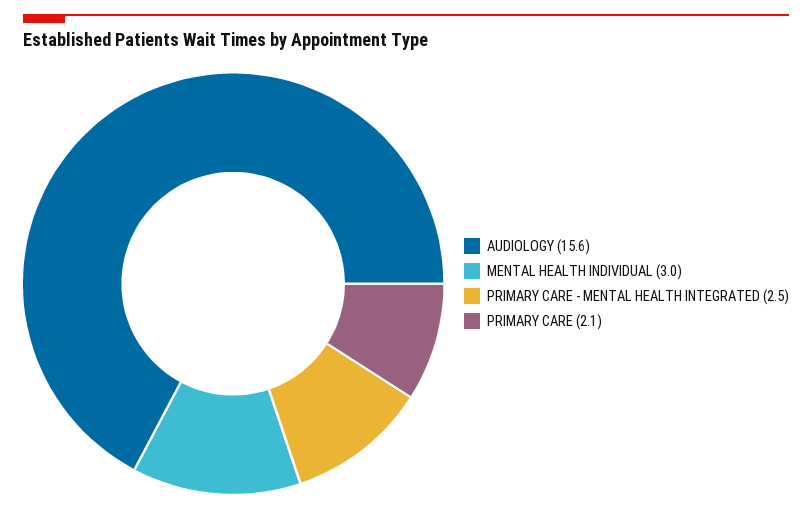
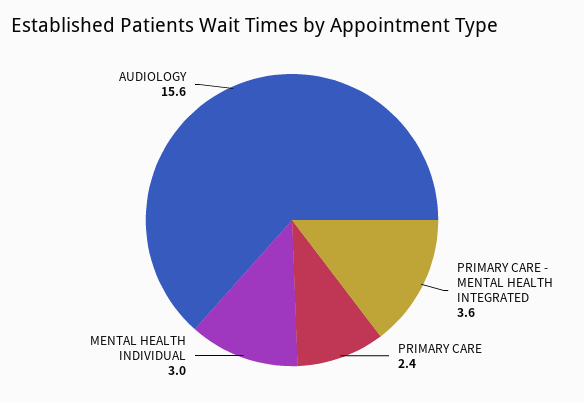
PRIMARY CARE - MENTAL HEALTH INTEGRATED: 2.5 -> 3.6
PRIMARY CARE: 2.1 -> 2.4

